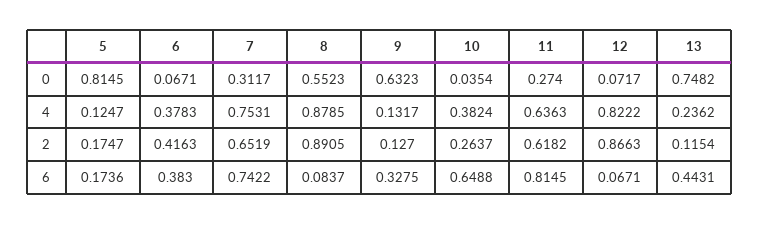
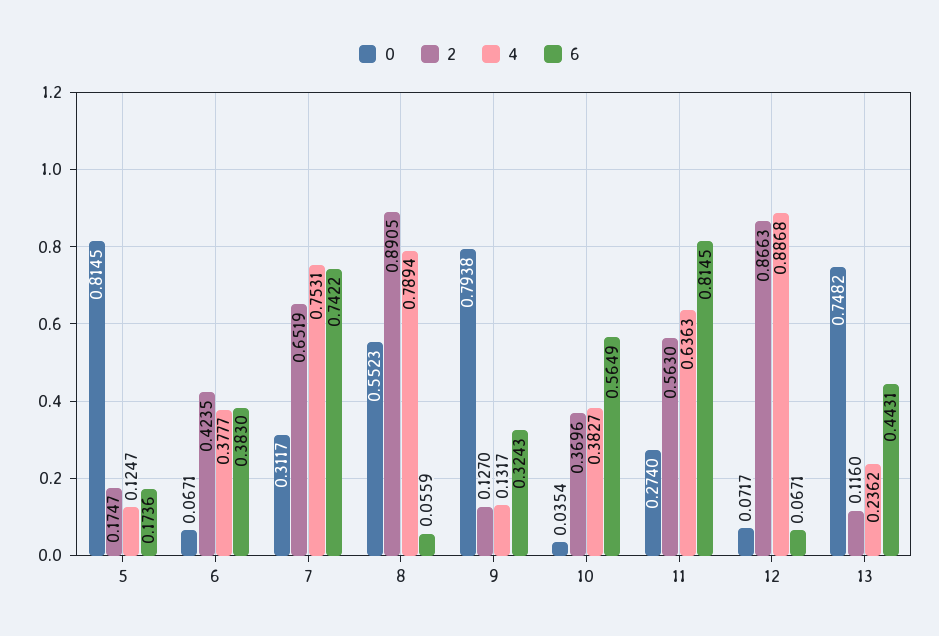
0, 9: 0.6323 -> 0.7938
4, 6: 0.3783 -> 0.3777
4, 8: 0.8785 -> 0.7894
4, 10: 0.3824 -> 0.3827
4, 12: 0.8222 -> 0.8868
2, 6: 0.4163 -> 0.4235
2, 10: 0.2637 -> 0.3696
2, 11: 0.6182 -> 0.563
2, 13: 0.1154 -> 0.116
6, 8: 0.0837 -> 0.0559
6, 9: 0.3275 -> 0.3243
6, 10: 0.6488 -> 0.5649

